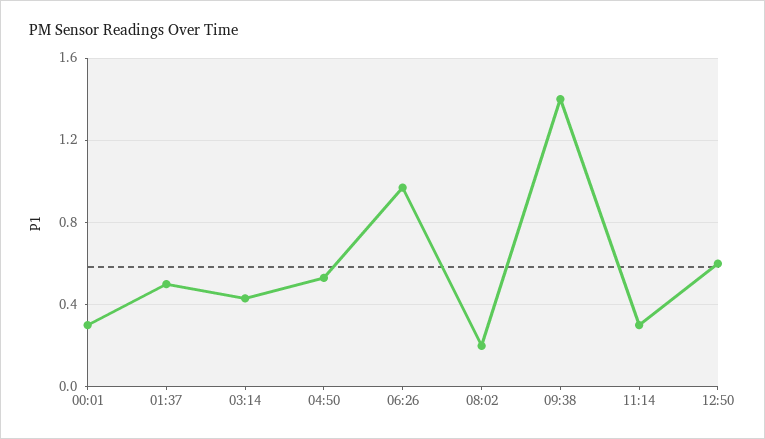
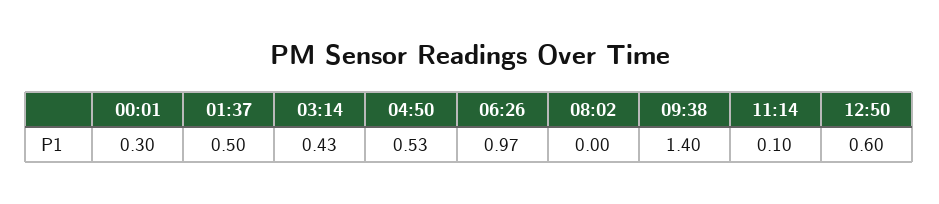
08:02: 0.2 -> 0
11:14: 0.3 -> 0.1

